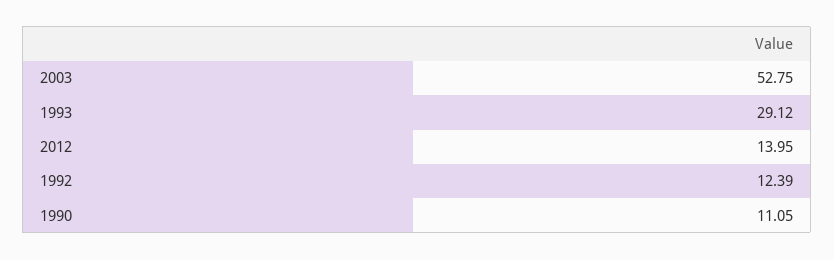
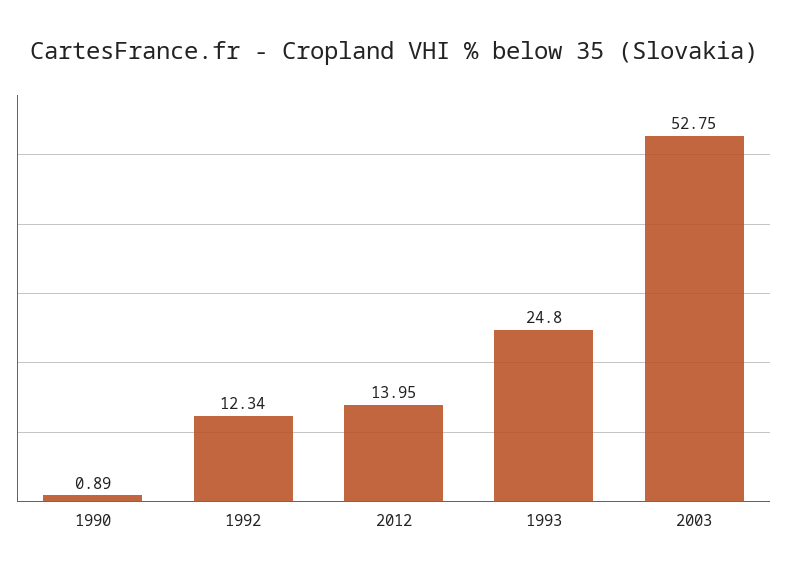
1993: 29.12 -> 24.8
1992: 12.39 -> 12.34
1990: 11.05 -> 0.89

